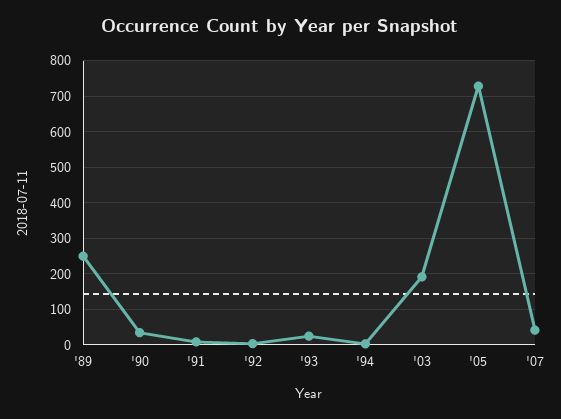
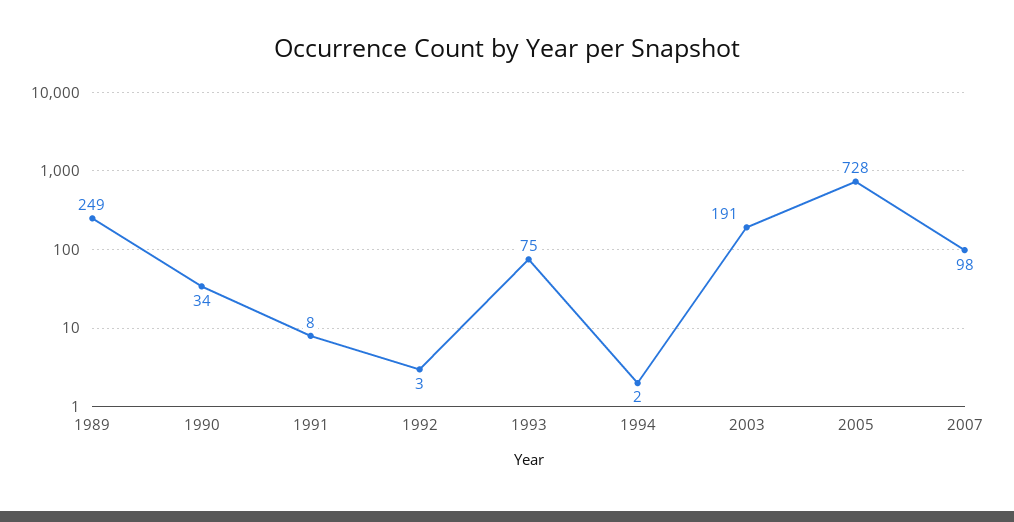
'93: 20 -> 75
'07: 40 -> 98

